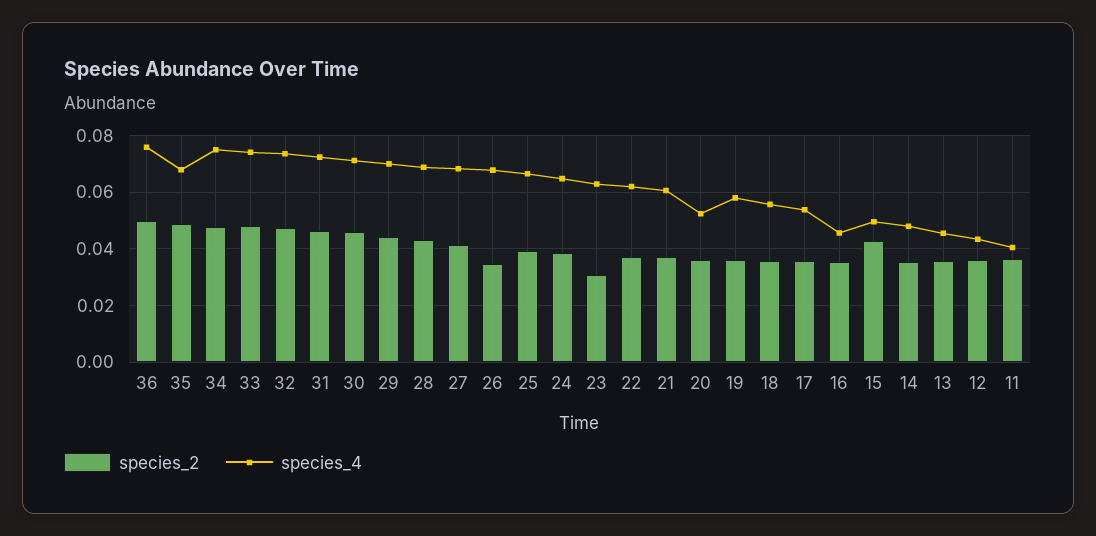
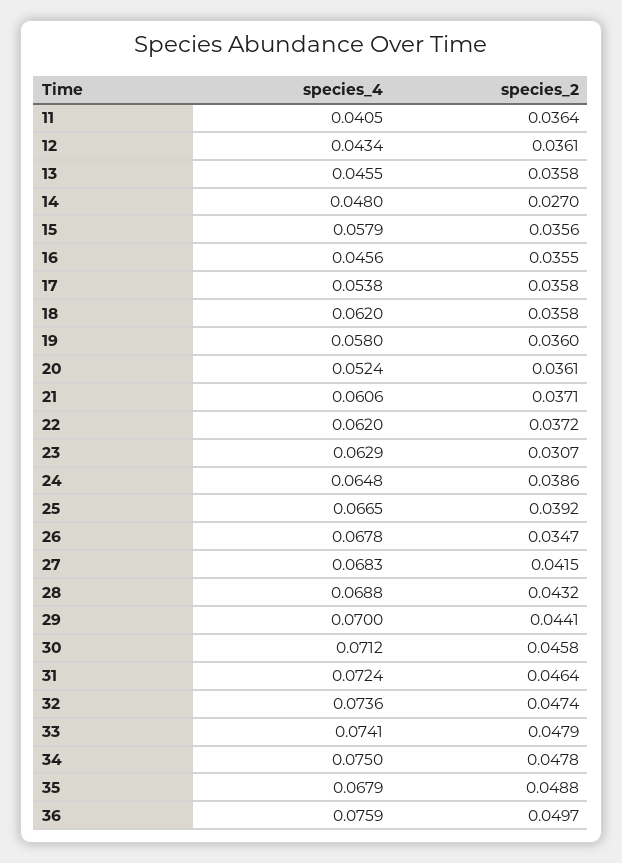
species_4, 18: 0.055 -> 0.062
species_2, 15: 0.0425 -> 0.0356
species_4, 15: 0.05 -> 0.0579
species_2, 14: 0.035 -> 0.027

